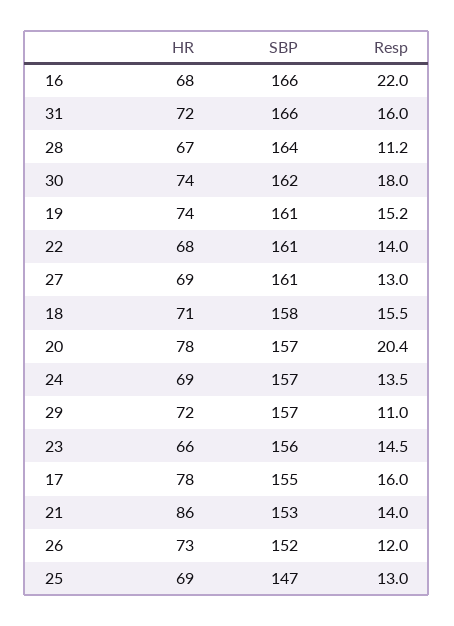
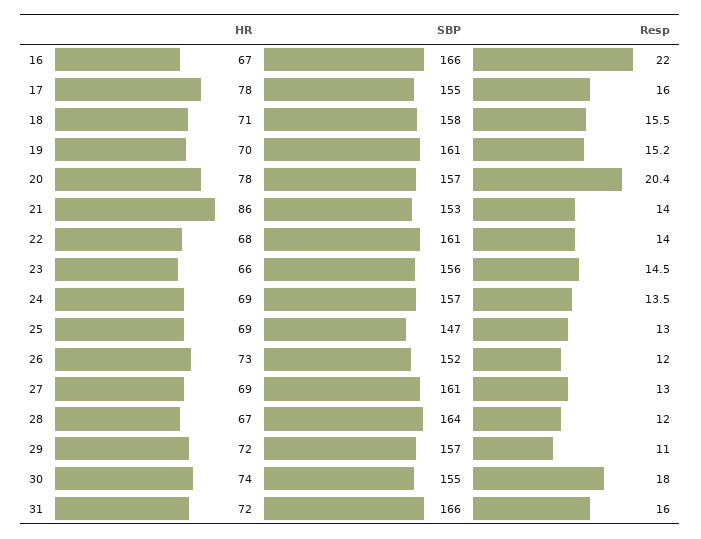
HR, 16: 68 -> 67
Resp, 28: 11.2 -> 12
SBP, 30: 162 -> 155
HR, 19: 74 -> 70

